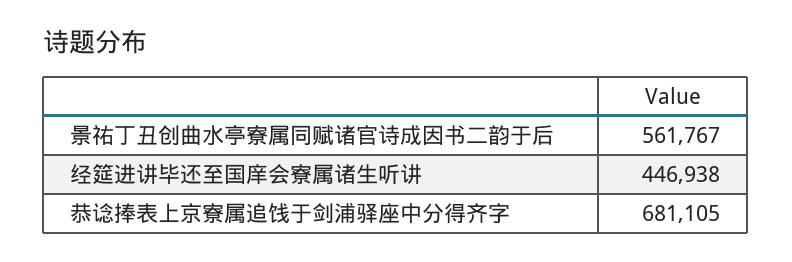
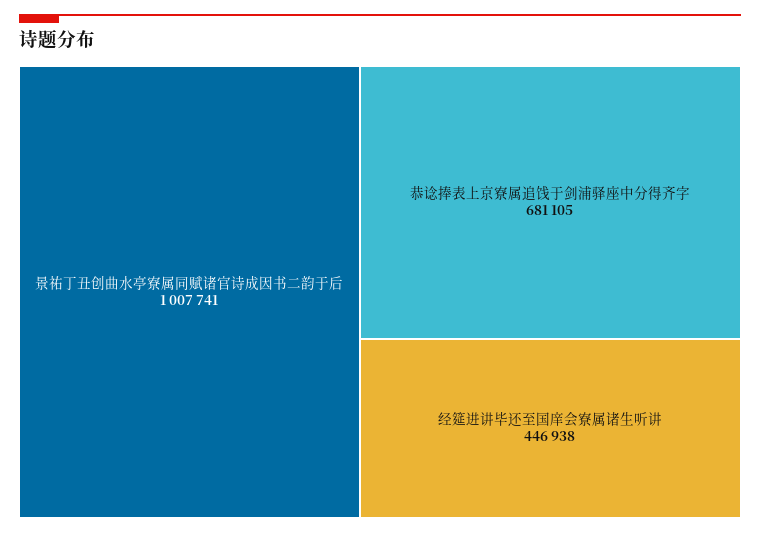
景祐丁丑创曲水亭寮属同赋诸官诗成因书二韵于后: 561767 -> 1007741

